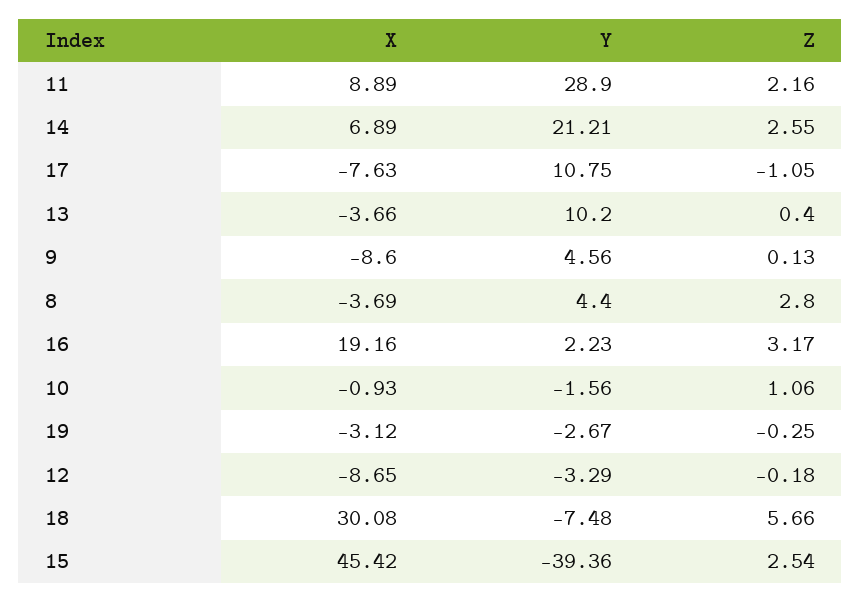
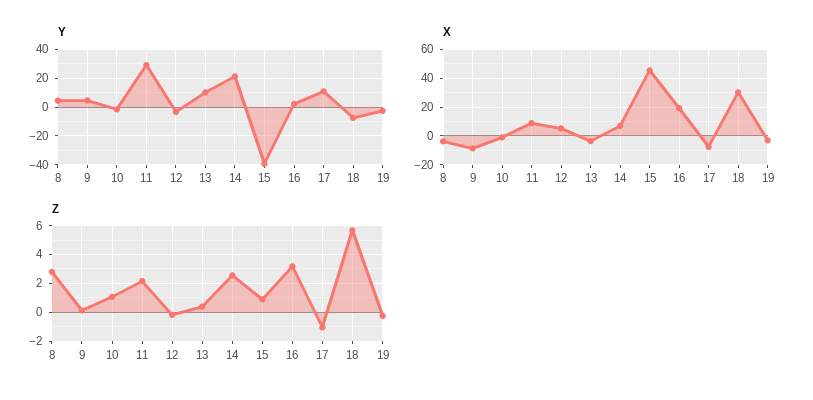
X, 12: -8.65 -> 5
Z, 15: 2.54 -> 1

